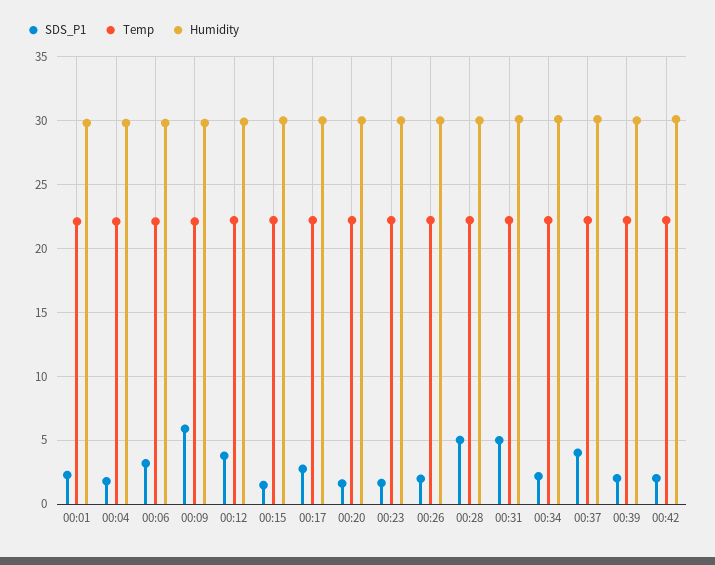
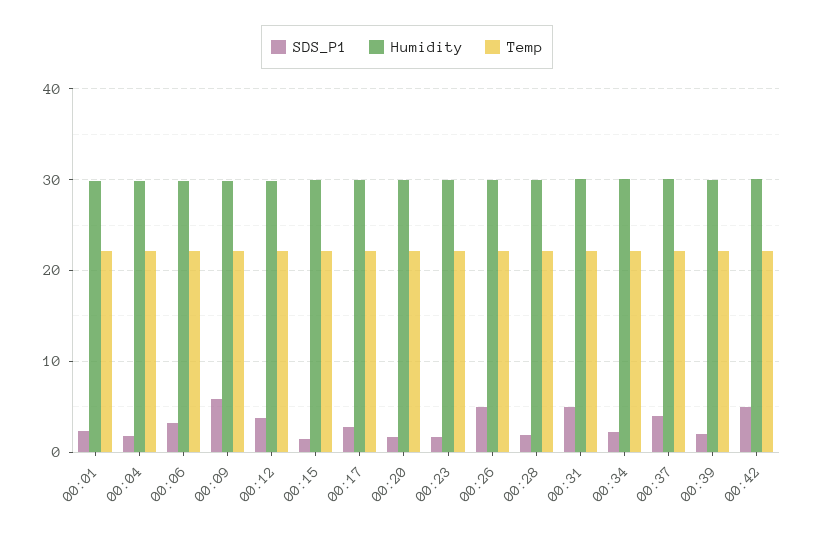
SDS_P1, 00:26: 2 -> 5
SDS_P1, 00:28: 5 -> 2
SDS_P1, 00:42: 2 -> 5

